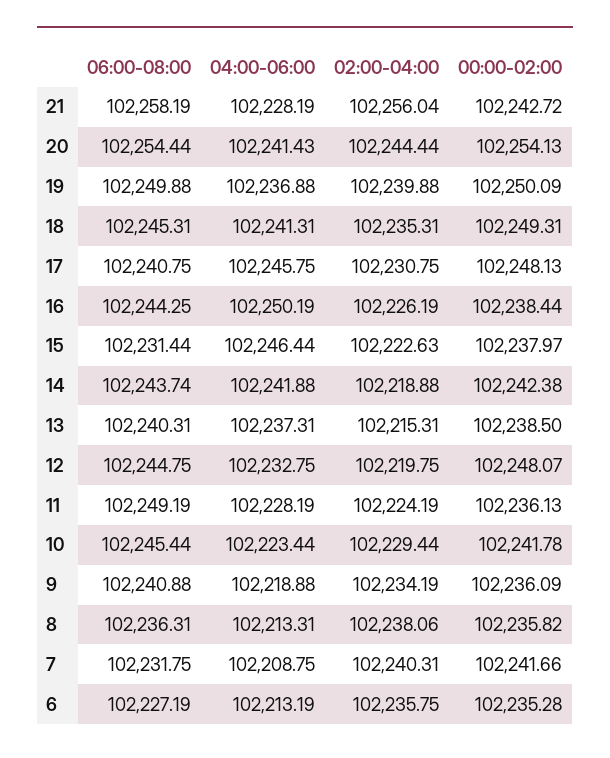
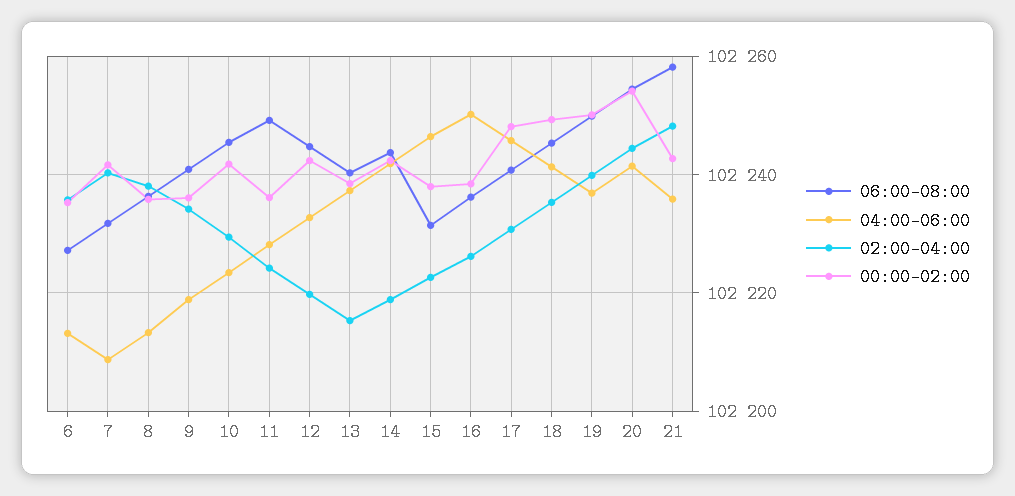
04:00-06:00, 21: 102228.19 -> 102236
02:00-04:00, 21: 102256.04 -> 102248
06:00-08:00, 16: 102244.25 -> 102236
00:00-02:00, 12: 102248.07 -> 102242

